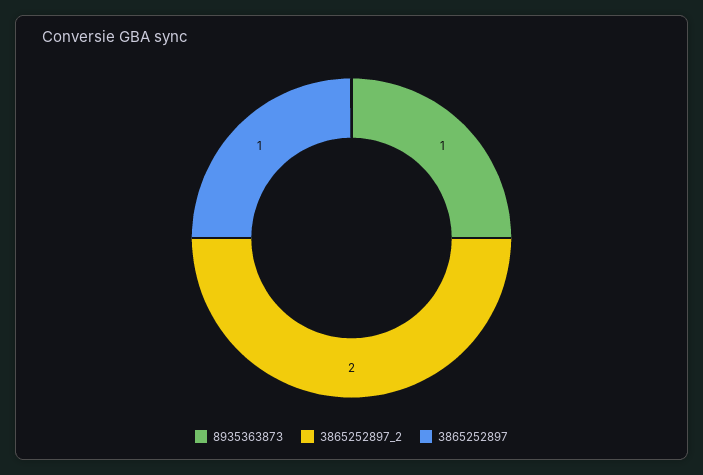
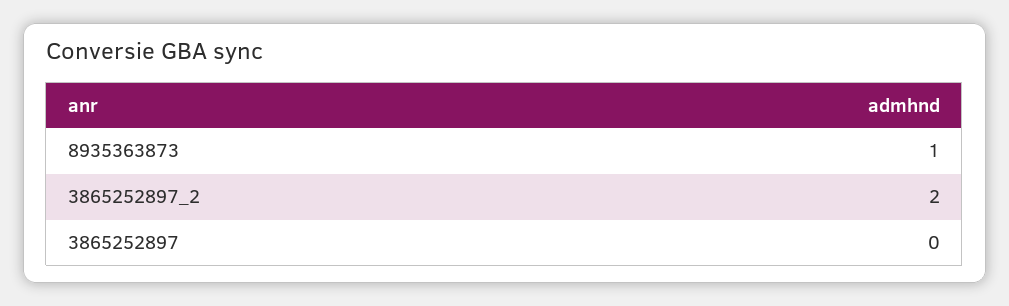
3865252897: 1 -> 0

